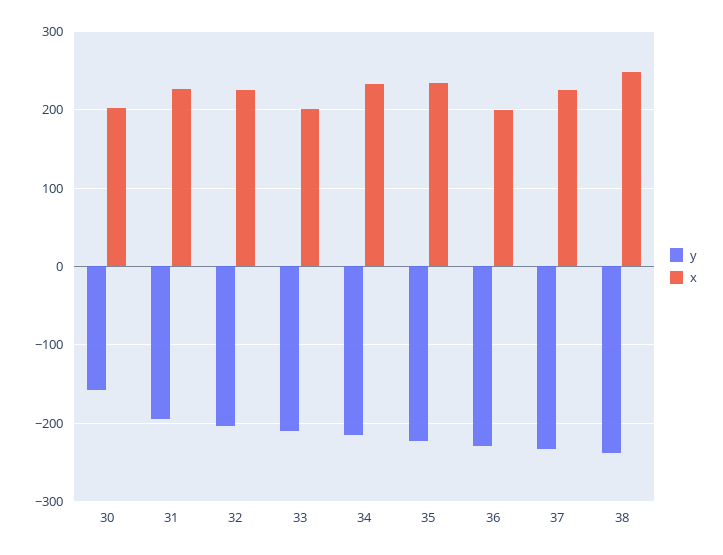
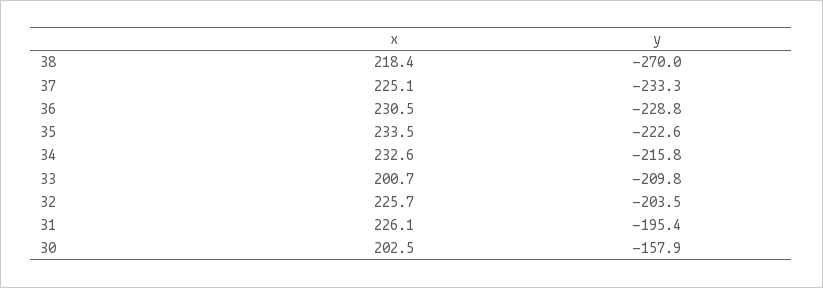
x, 36: 200 -> 230.5
y, 38: -240 -> -270
x, 38: 250 -> 218.4

